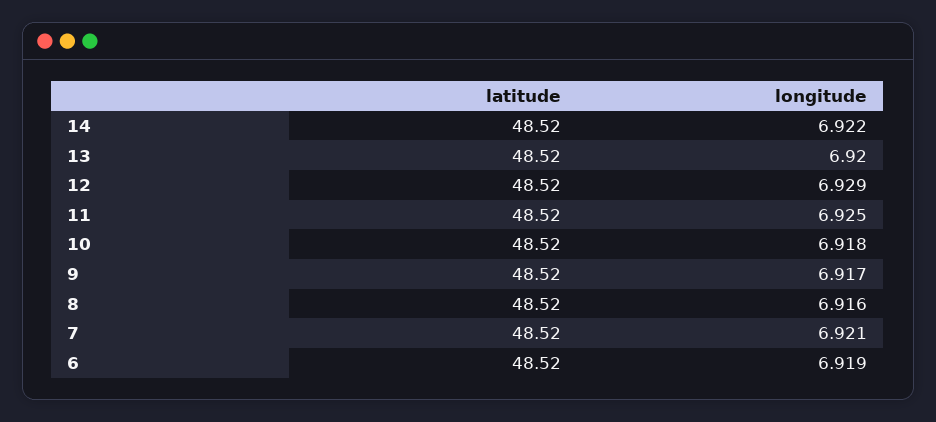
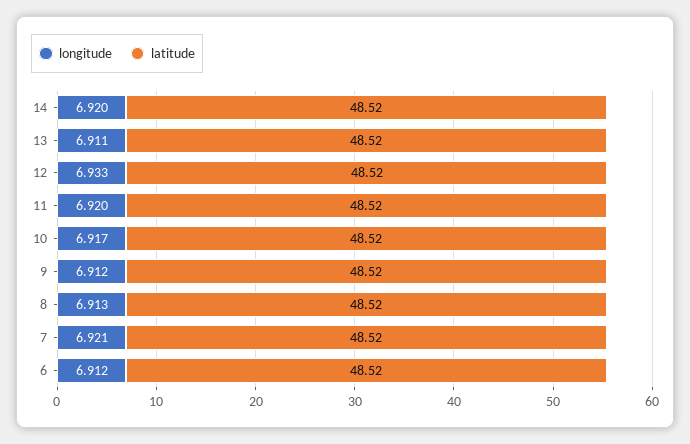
longitude, 14: 6.922 -> 6.92
longitude, 13: 6.92 -> 6.911
longitude, 12: 6.929 -> 6.933
longitude, 11: 6.925 -> 6.92
longitude, 10: 6.918 -> 6.917
longitude, 9: 6.917 -> 6.912
longitude, 8: 6.916 -> 6.913
longitude, 6: 6.919 -> 6.912

